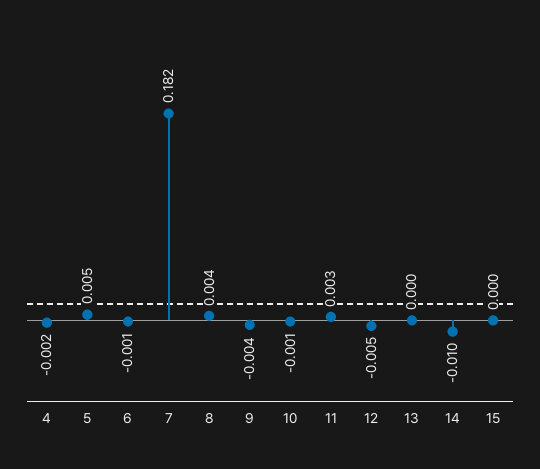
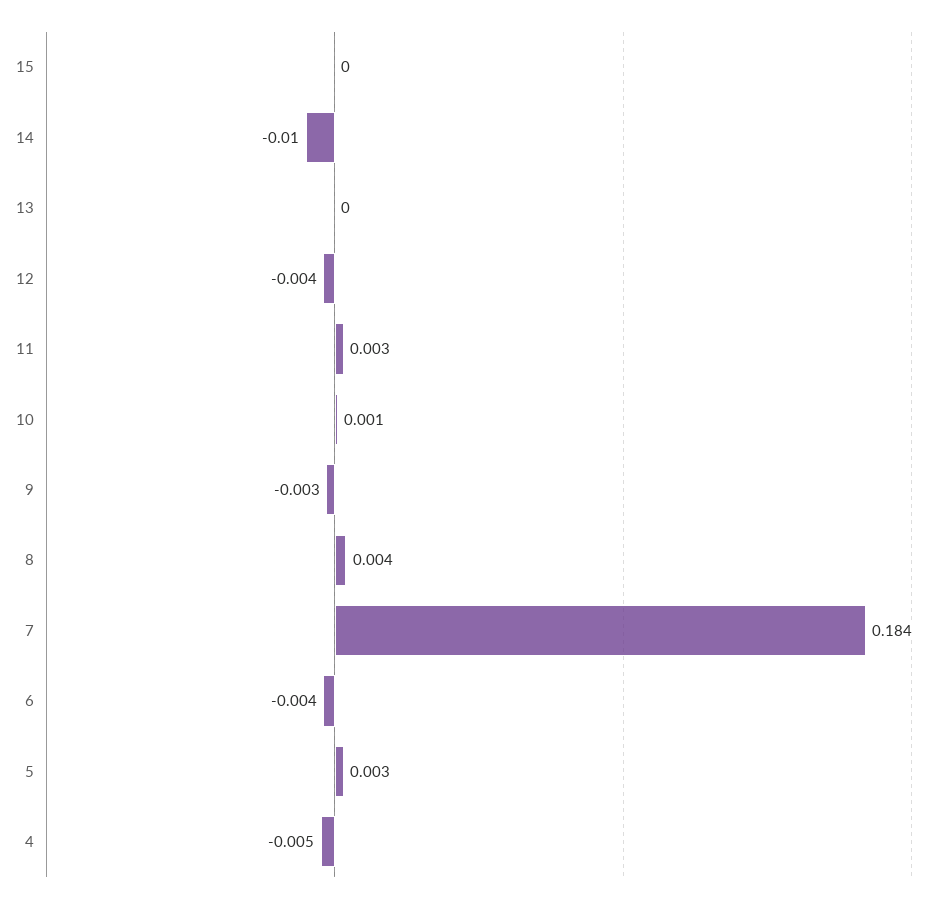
4: -0.002 -> -0.005
5: 0.005 -> 0.003
6: -0.001 -> -0.004
7: 0.182 -> 0.184
9: -0.004 -> -0.003
10: -0.001 -> 0.001
12: -0.005 -> -0.004

